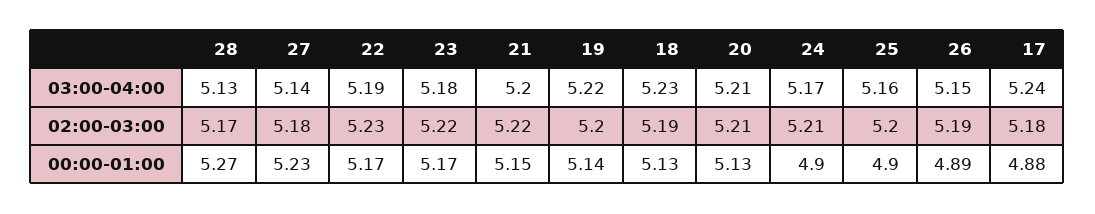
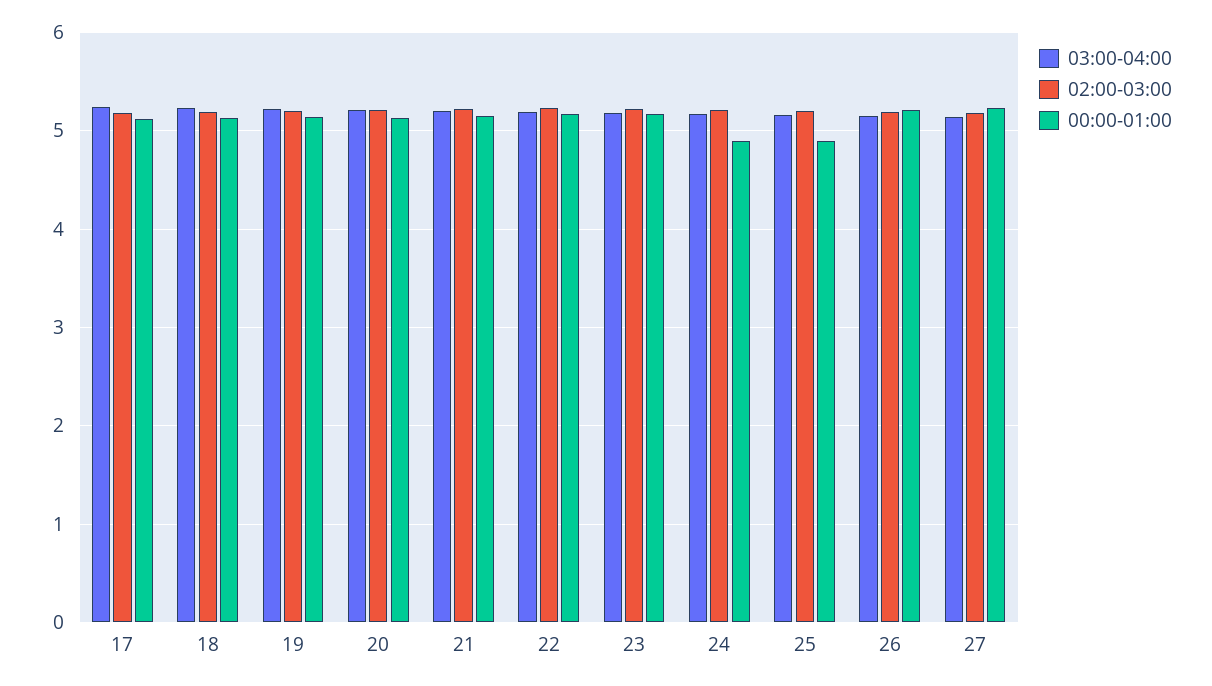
03:00-04:00, 28: 5.13 -> none
02:00-03:00, 28: 5.17 -> none
00:00-01:00, 28: 5.27 -> none
00:00-01:00, 26: 4.89 -> 5.2
00:00-01:00, 17: 4.88 -> 5.1

